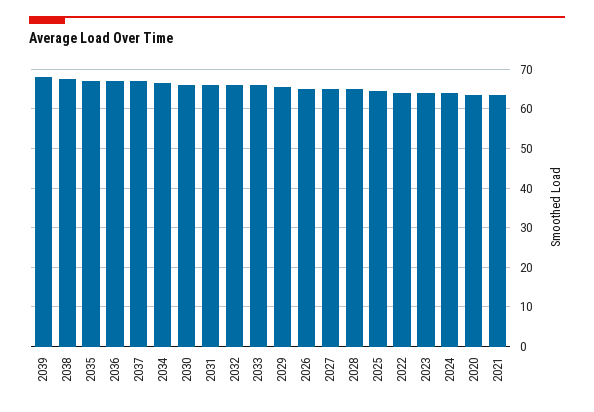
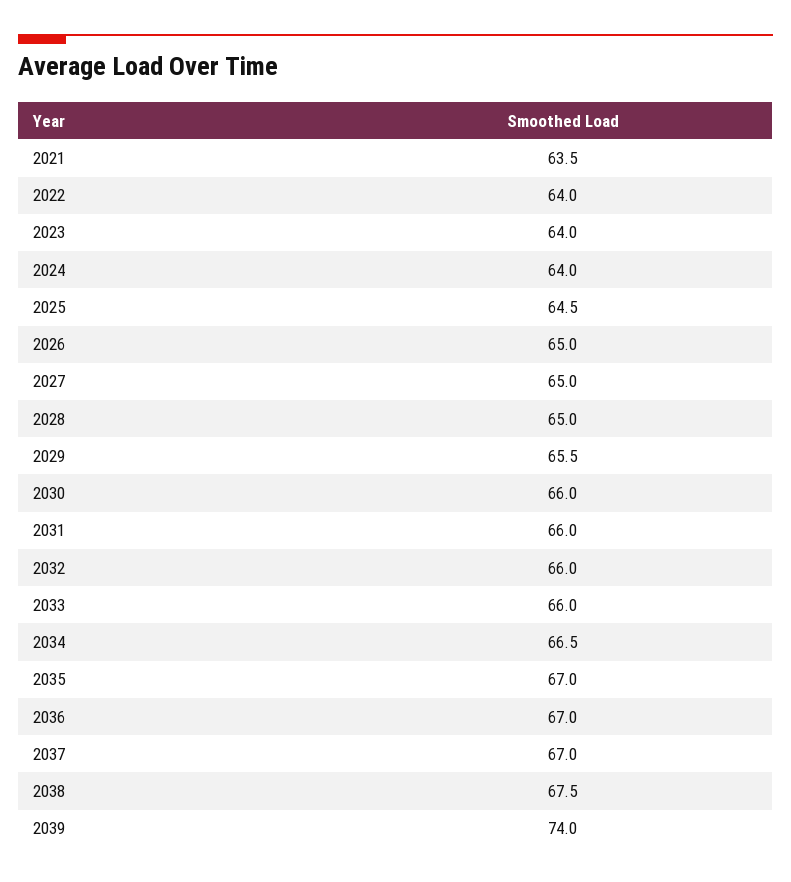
2039: 68 -> 74
2020: 64 -> none

